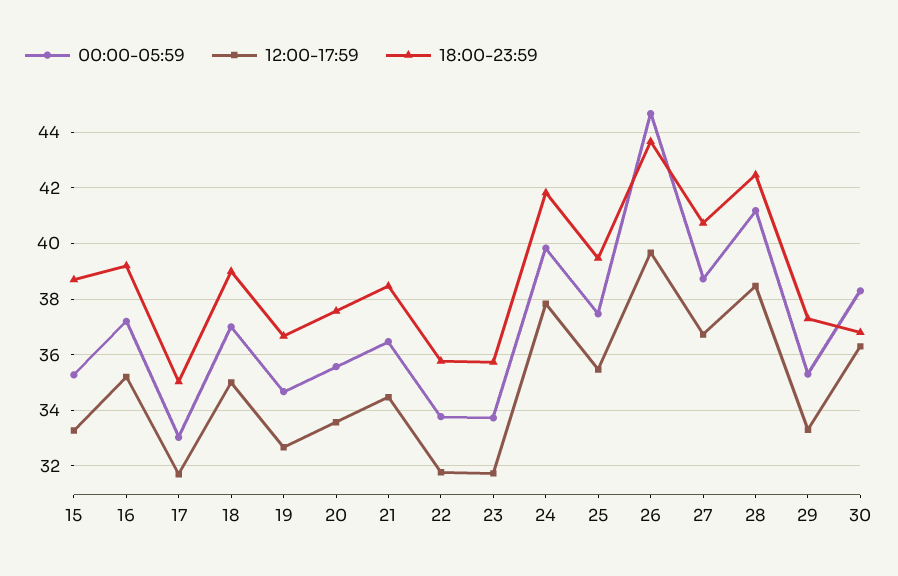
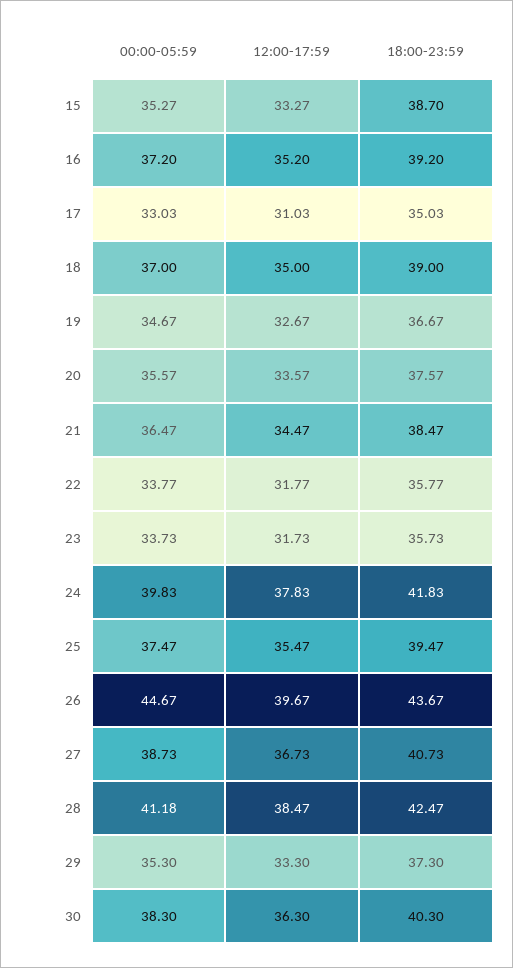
12:00-17:59, 17: 31.75 -> 31.03
18:00-23:59, 30: 36.75 -> 40.3

